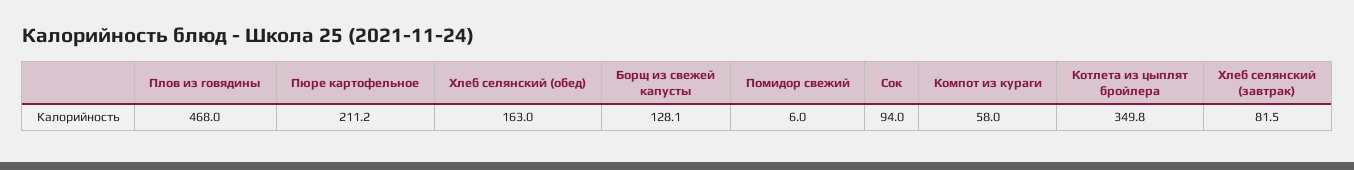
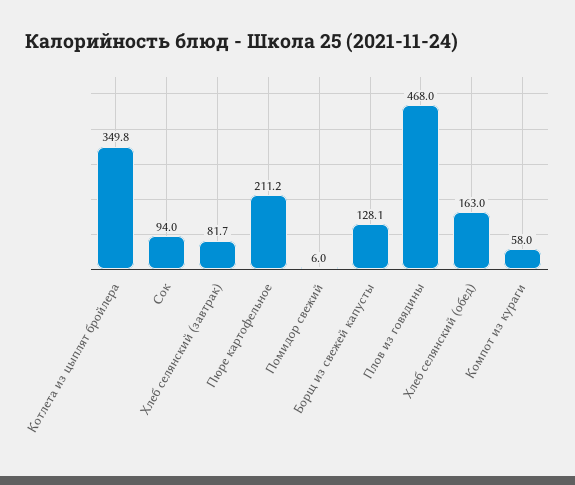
Хлеб селянский (завтрак): 81.5 -> 81.7

